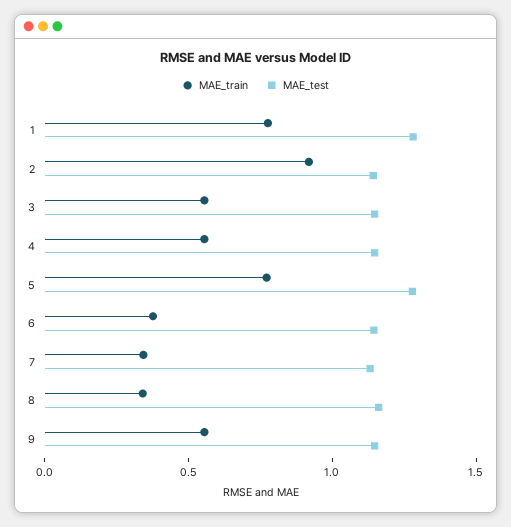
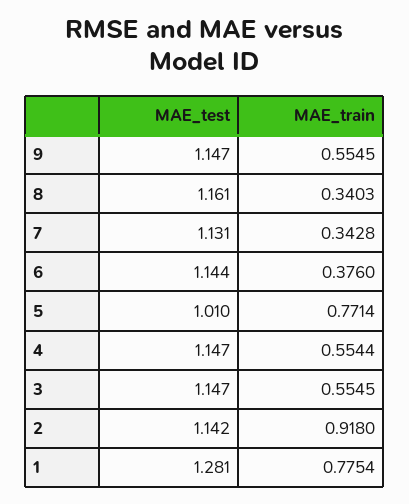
MAE_test, 5: 1.3 -> 1.01

